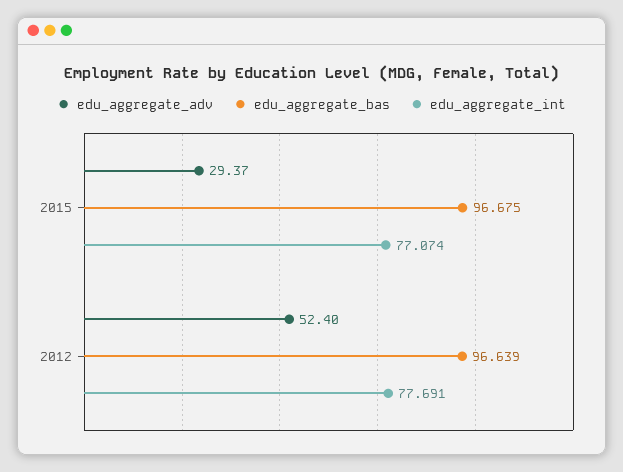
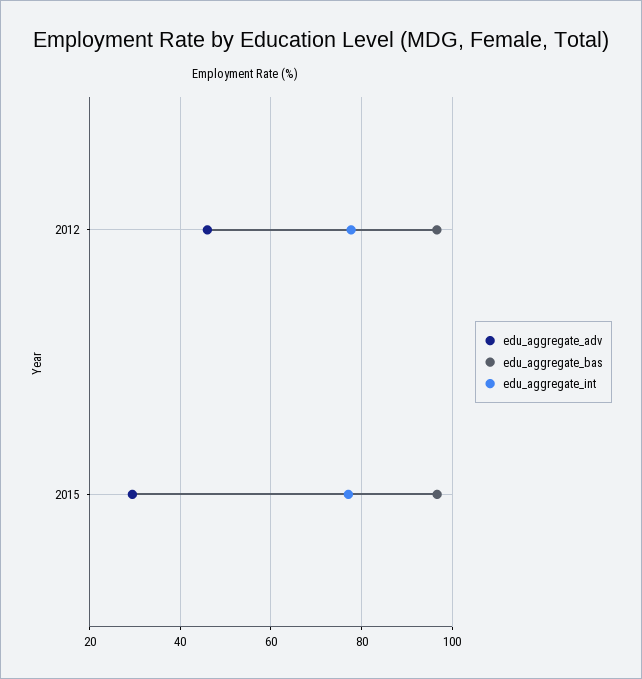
edu_aggregate_adv, 2012: 52.4 -> 46

